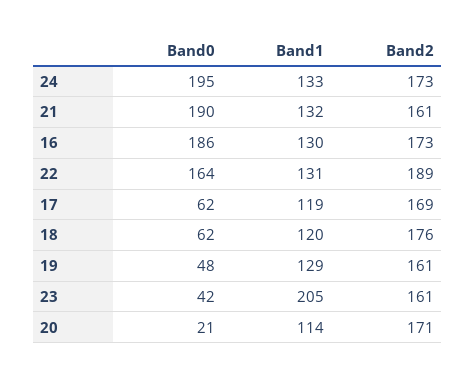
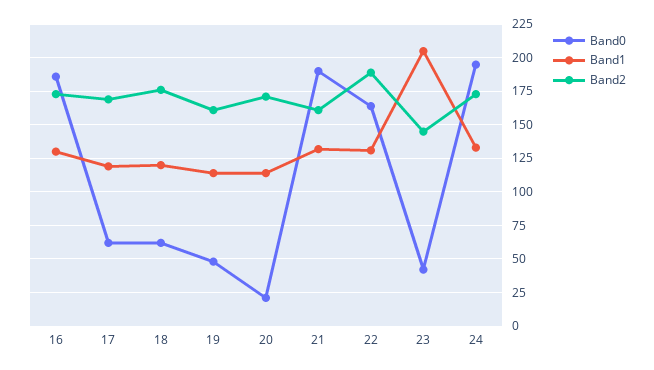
Band1, 19: 129 -> 115
Band2, 23: 161 -> 145

